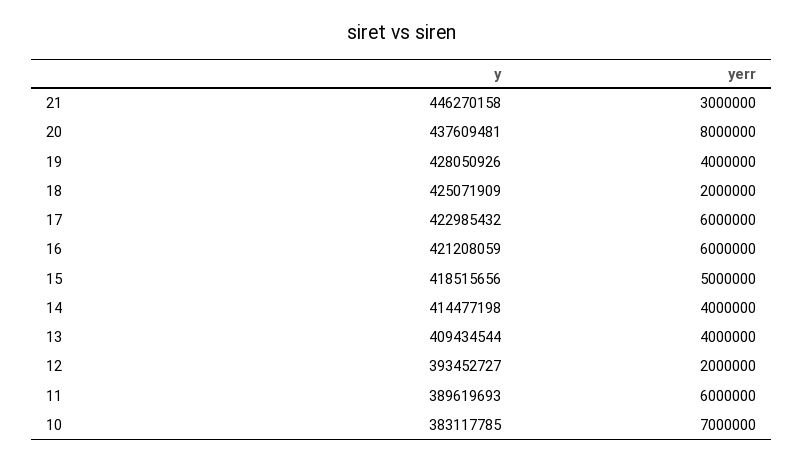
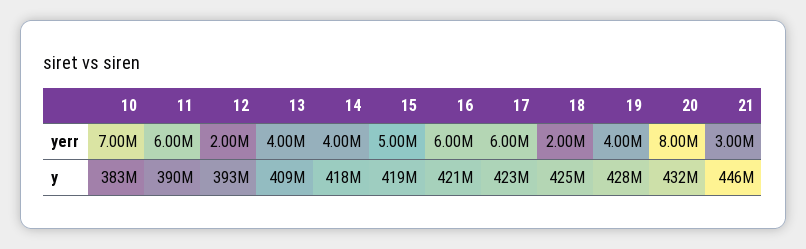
y, 20: 437609481 -> 432000000
y, 14: 414477198 -> 418000000

